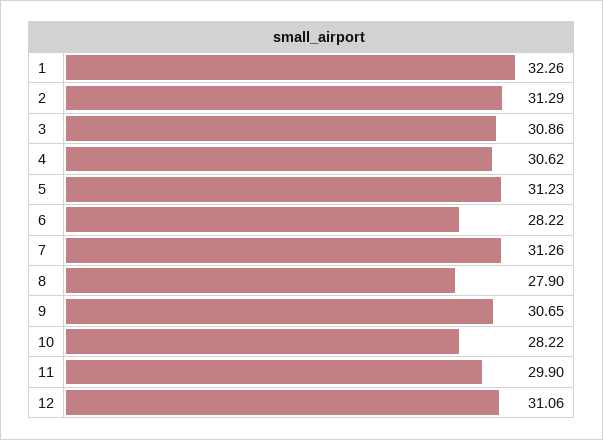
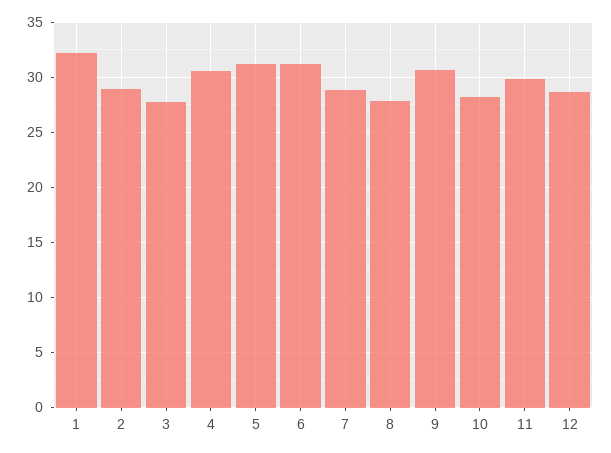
2: 31.29 -> 29
3: 30.86 -> 28
6: 28.22 -> 31
7: 31.26 -> 29
12: 31.06 -> 29

